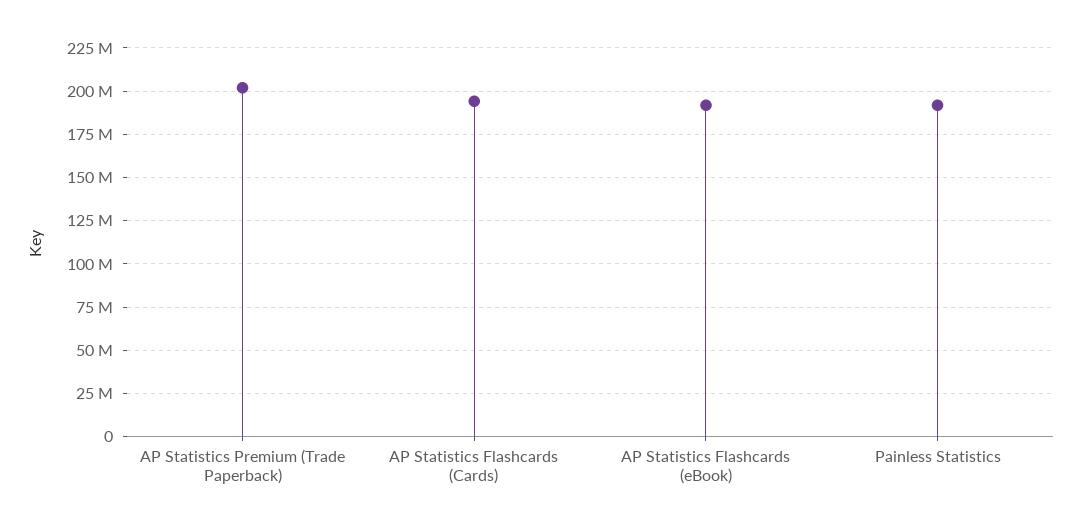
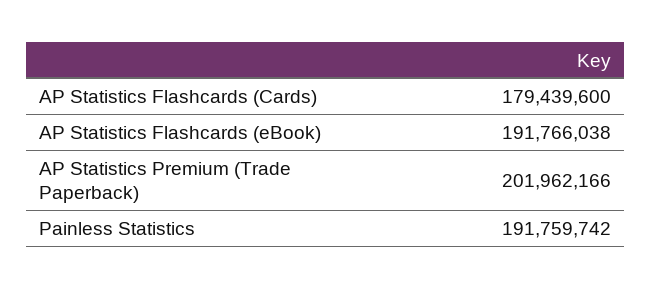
AP Statistics Flashcards (Cards): 195000000 -> 179439600

